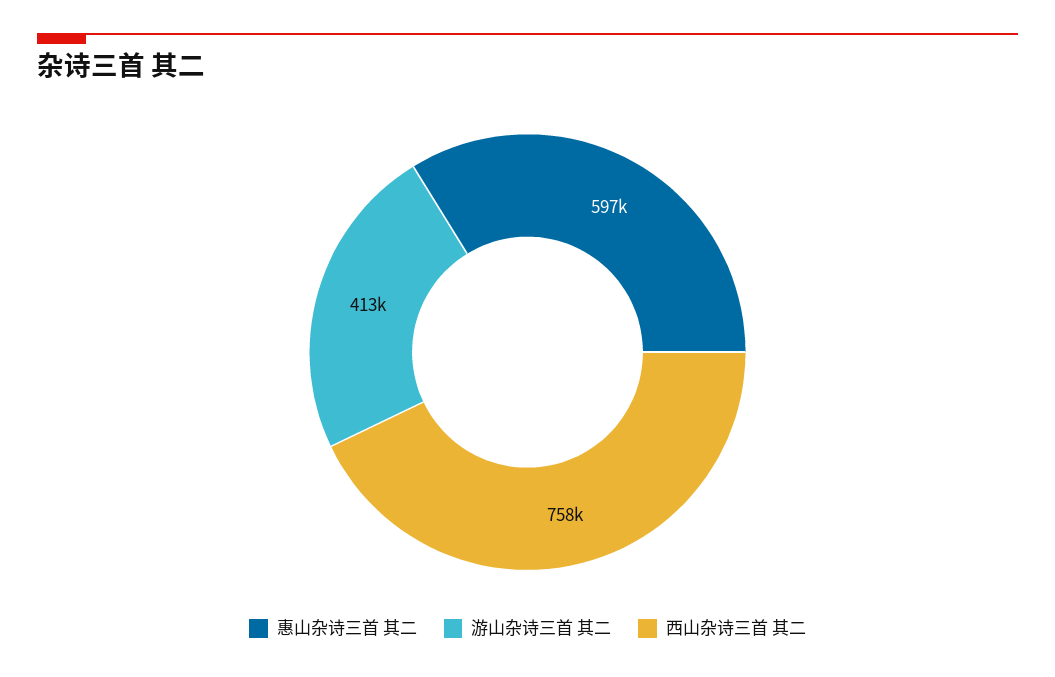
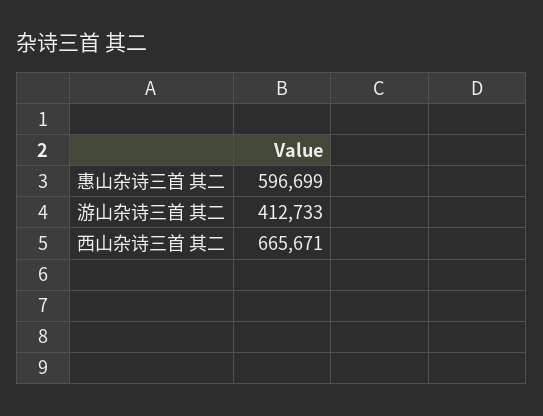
西山杂诗三首 其二: 758000 -> 665671

